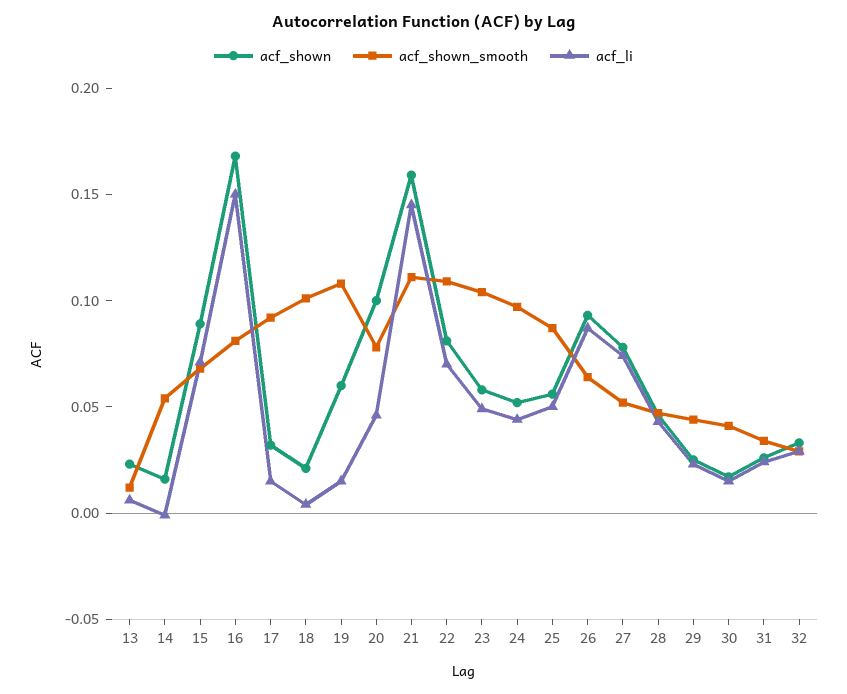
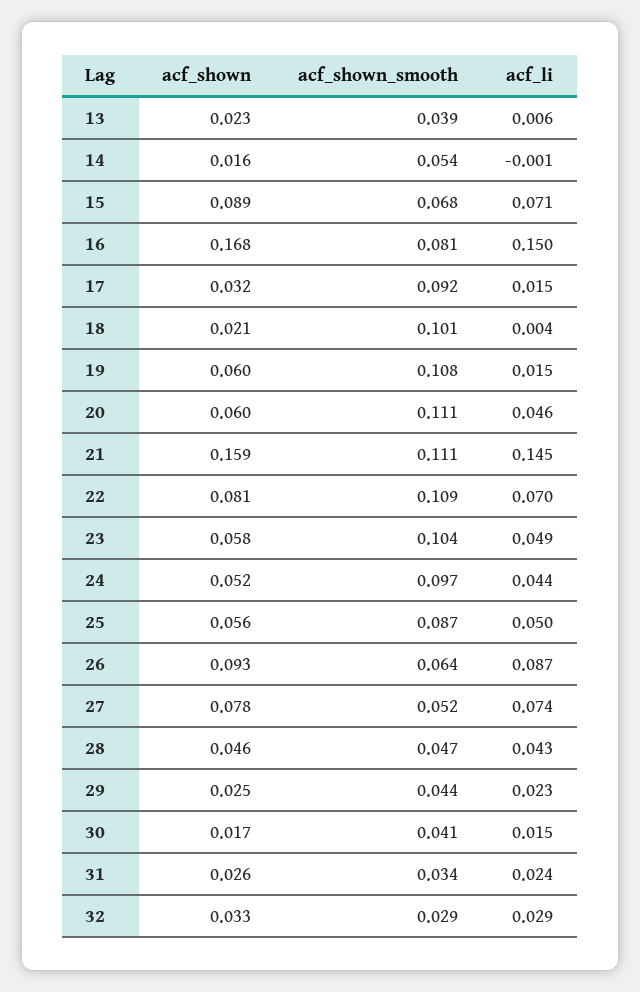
acf_shown_smooth, 13: 0.01 -> 0.039
acf_shown, 20: 0.1 -> 0.06
acf_shown_smooth, 20: 0.08 -> 0.111

